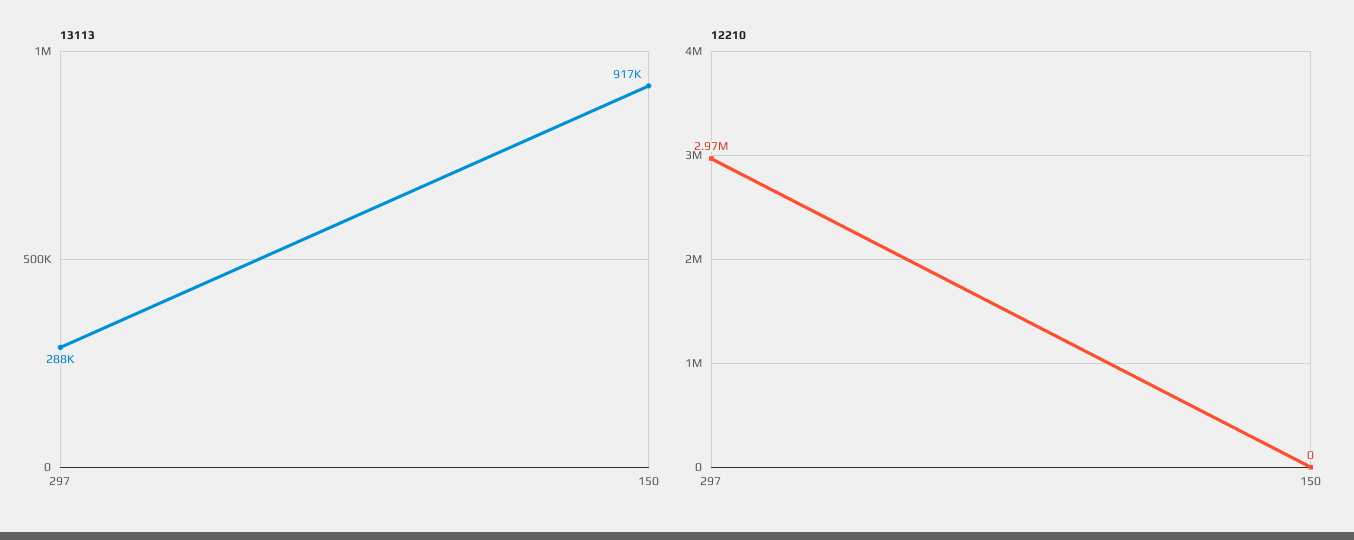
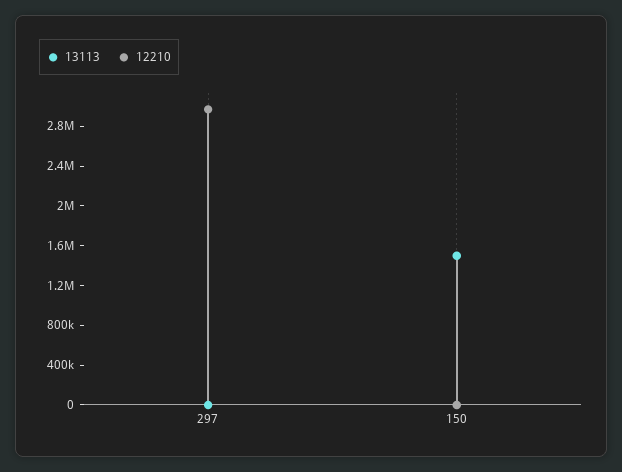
13113, 297: 288000 -> 0
13113, 150: 917000 -> 1500000

